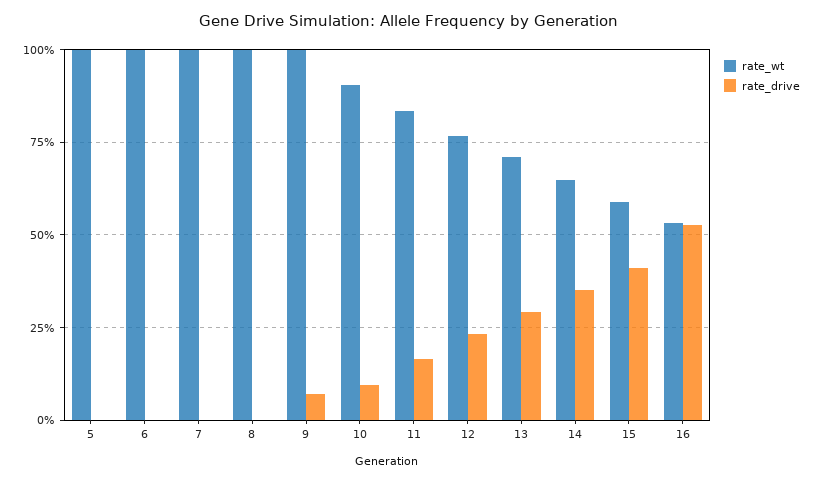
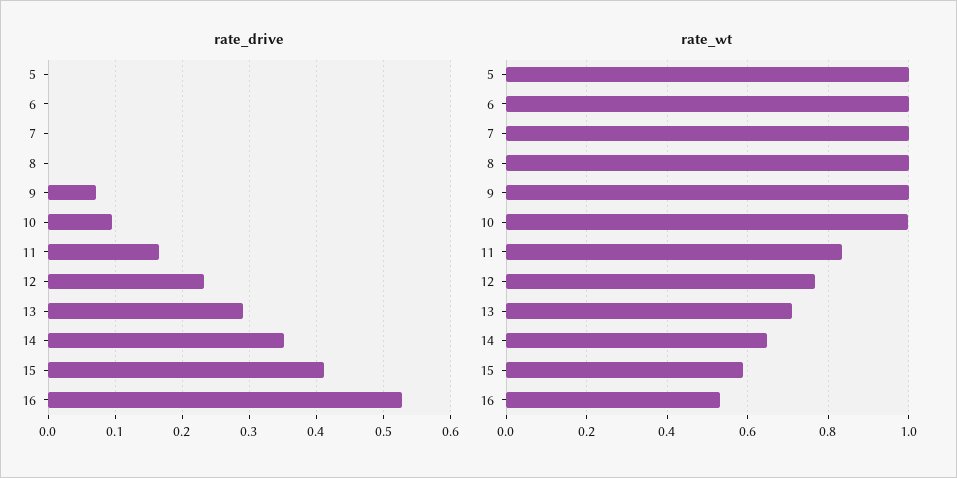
rate_wt, 10: 0.9 -> 1

